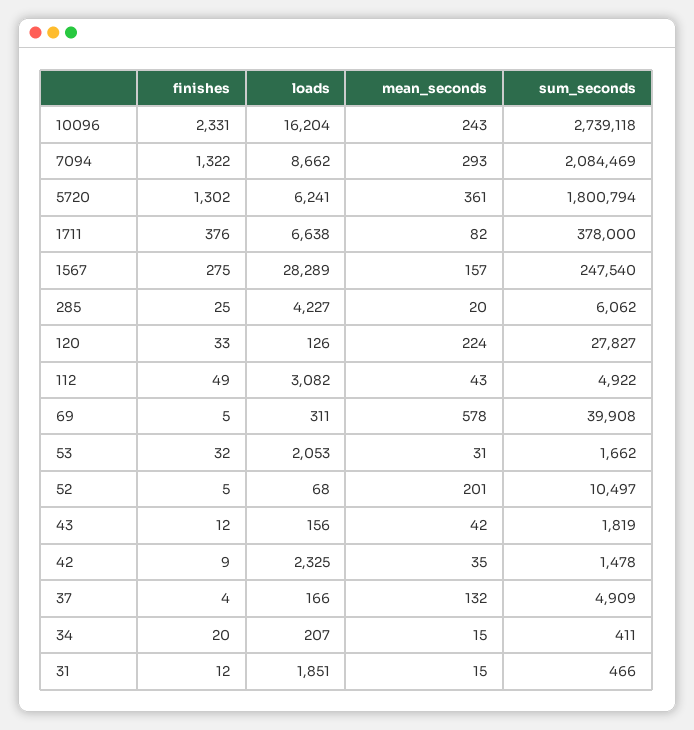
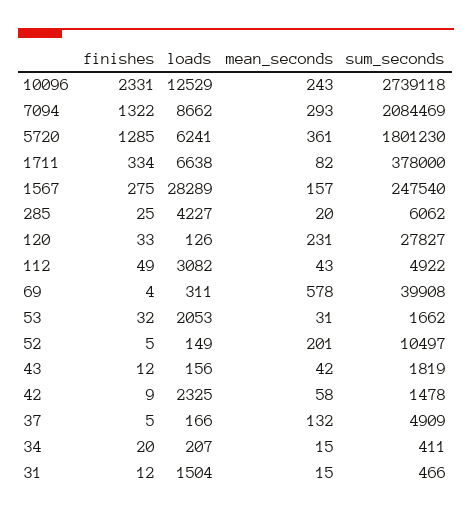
loads, 10096: 16204 -> 12529
finishes, 5720: 1302 -> 1285
sum_seconds, 5720: 1800794 -> 1801230
finishes, 1711: 376 -> 334
mean_seconds, 120: 224 -> 231
finishes, 69: 5 -> 4
loads, 52: 68 -> 149
mean_seconds, 42: 35 -> 58
finishes, 37: 4 -> 5
loads, 31: 1851 -> 1504

